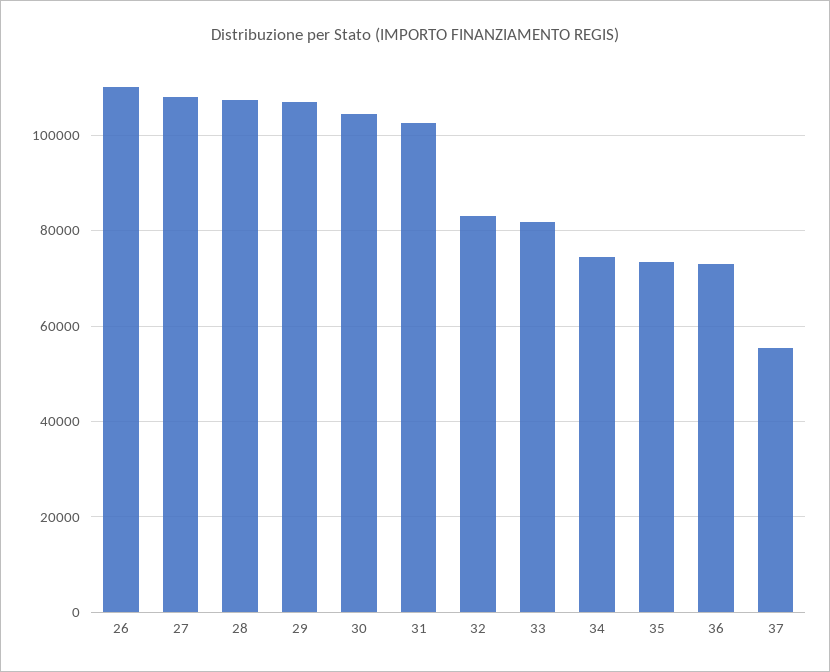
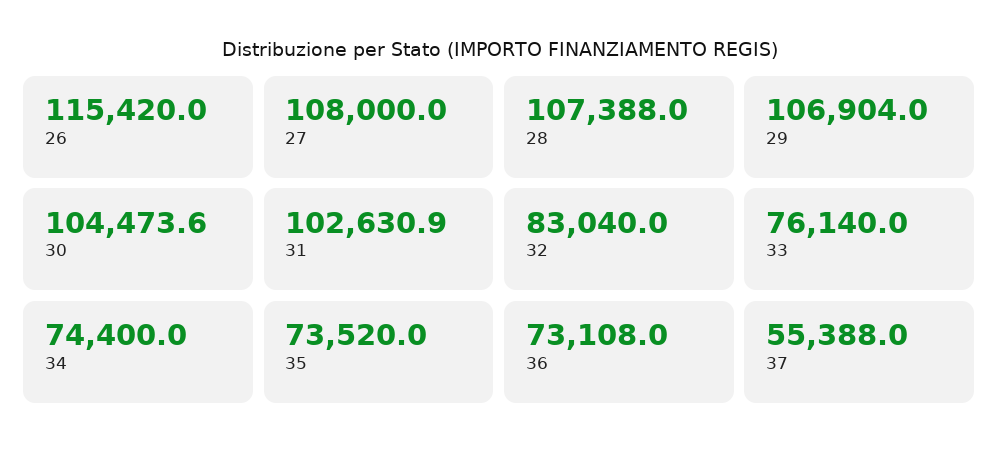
26: 110000 -> 115420
33: 82000 -> 76140

